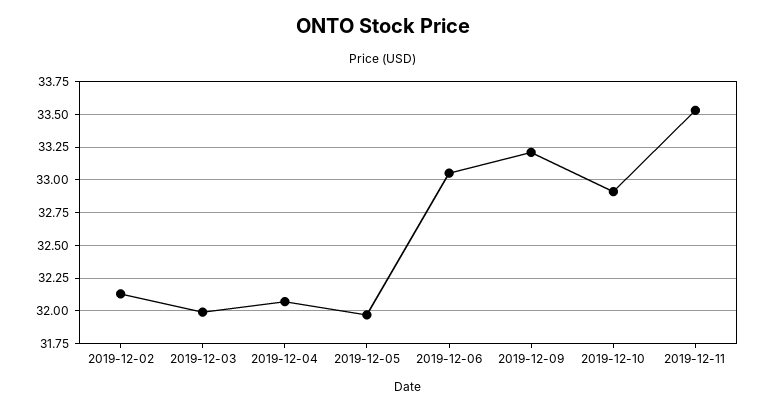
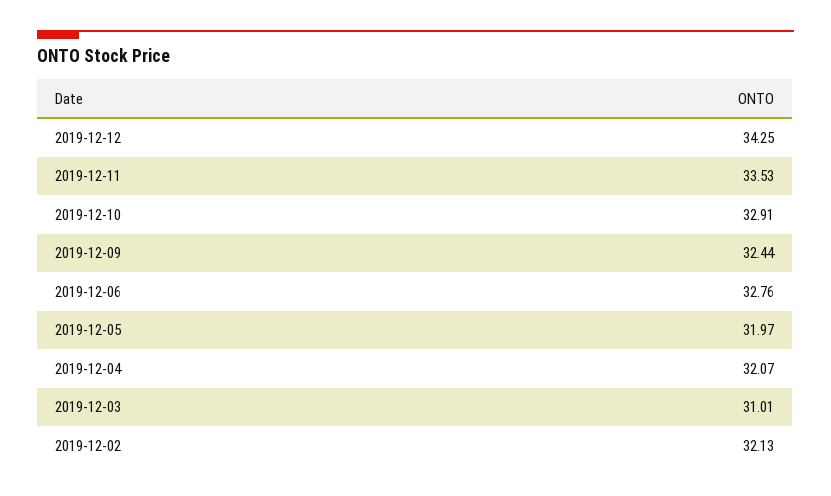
2019-12-03: 32 -> 31.01
2019-12-06: 33.05 -> 32.76
2019-12-09: 33.2 -> 32.44
2019-12-12: none -> 34.25

